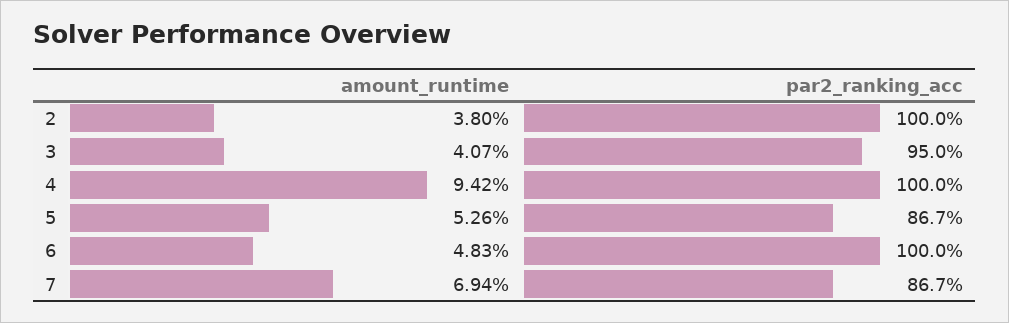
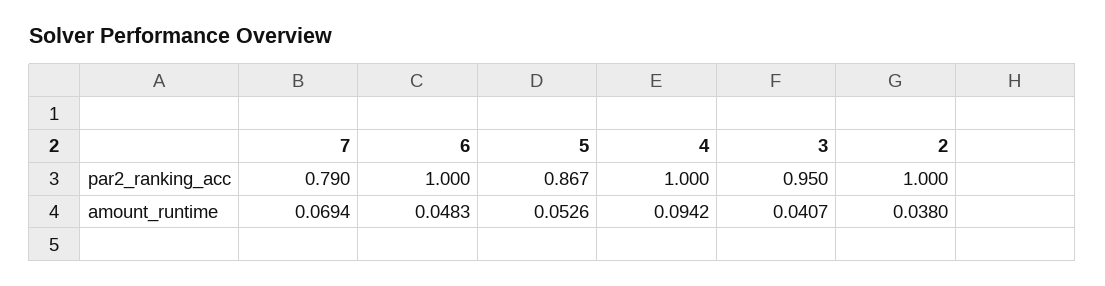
par2_ranking_acc, 7: 0.867 -> 0.79

